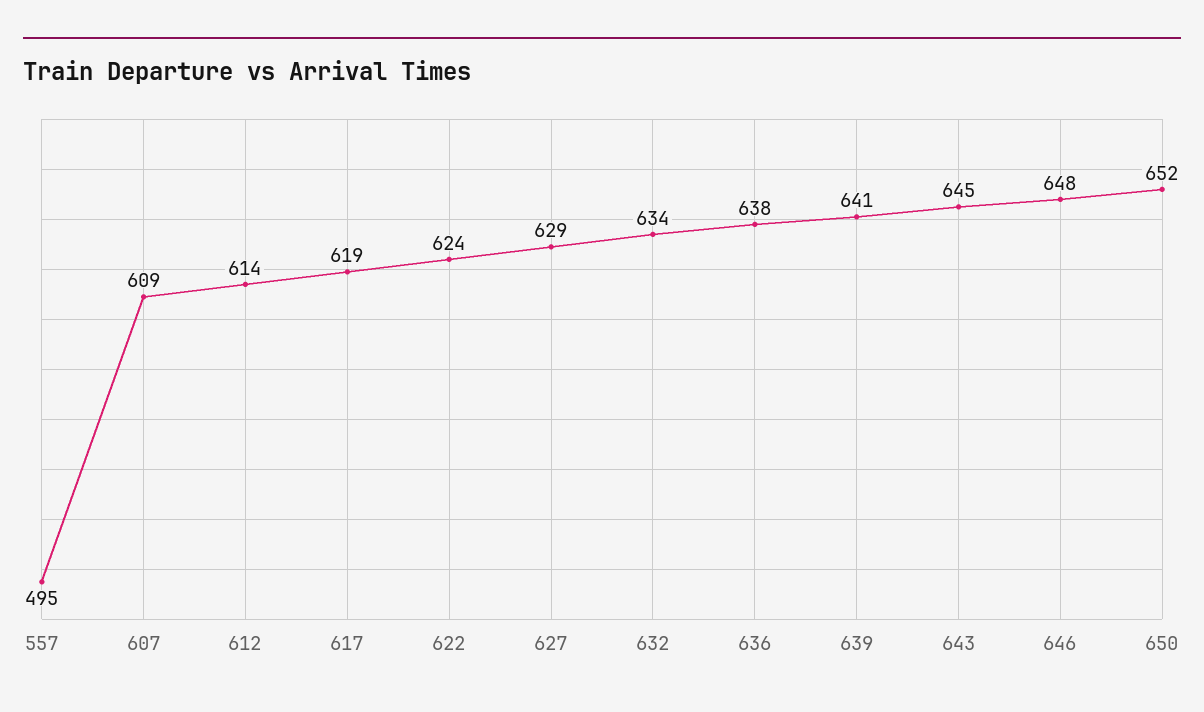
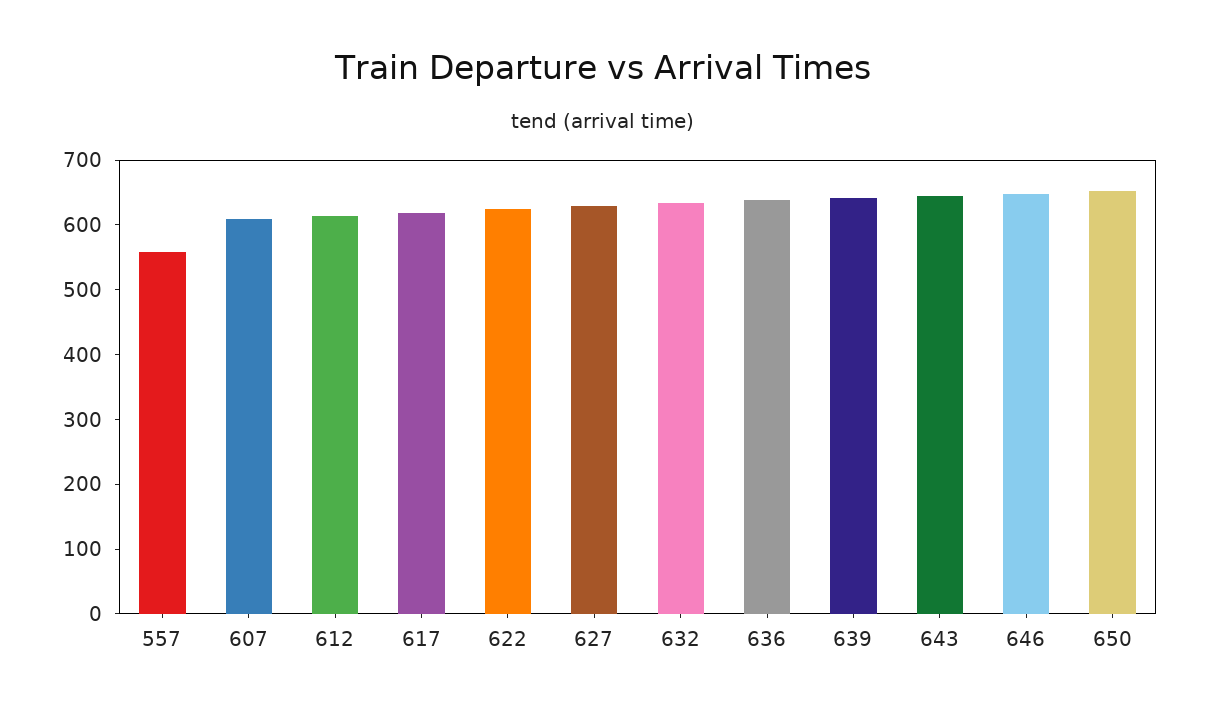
557: 495 -> 560

